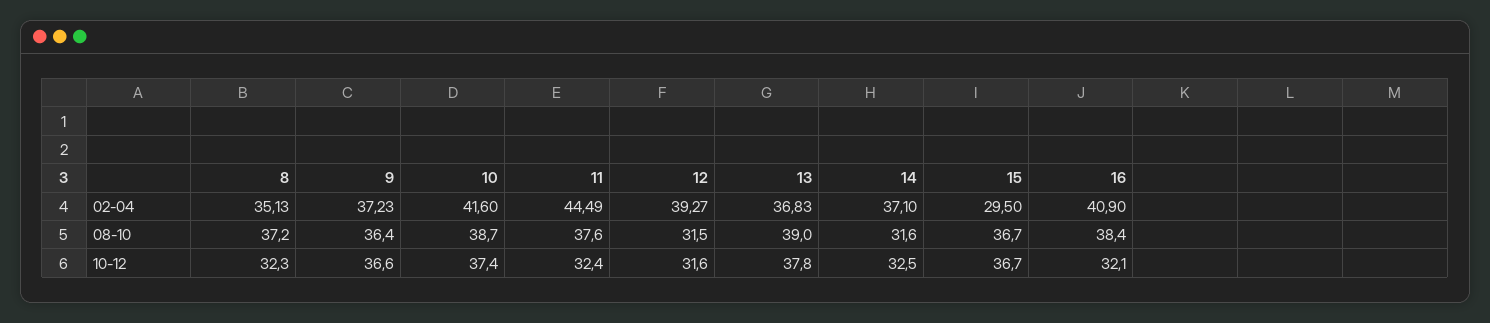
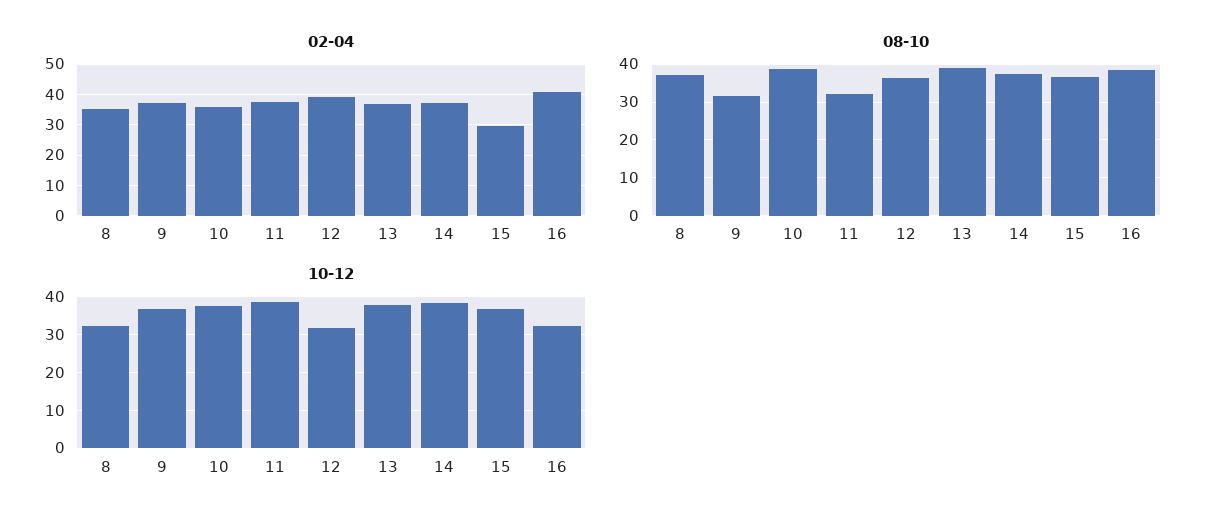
02-04, 10: 41.6 -> 36
02-04, 11: 44.49 -> 38
08-10, 9: 36.4 -> 32
08-10, 11: 37.6 -> 32
08-10, 12: 31.5 -> 36
08-10, 14: 31.6 -> 38
10-12, 11: 32.4 -> 38
10-12, 14: 32.5 -> 38

